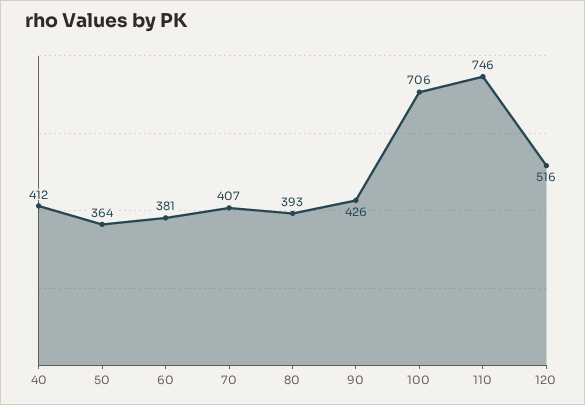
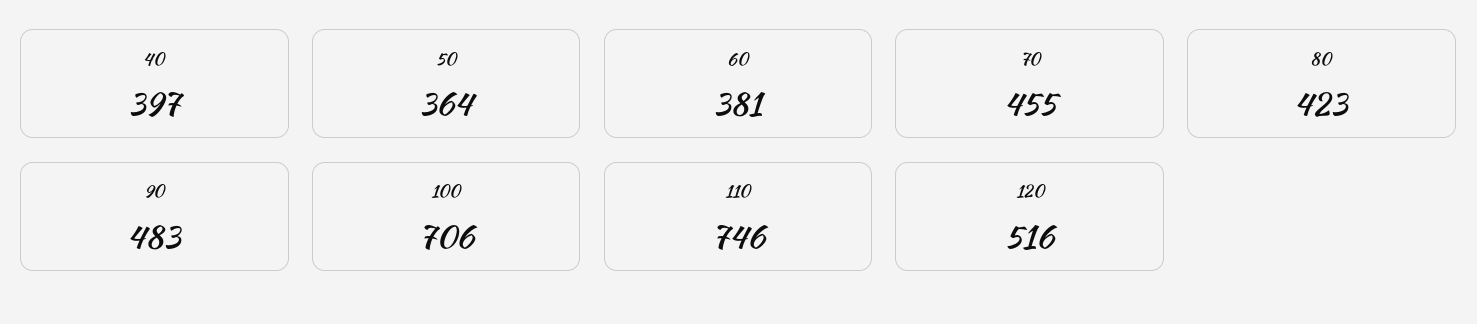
40: 412 -> 397
70: 407 -> 455
80: 393 -> 423
90: 426 -> 483

